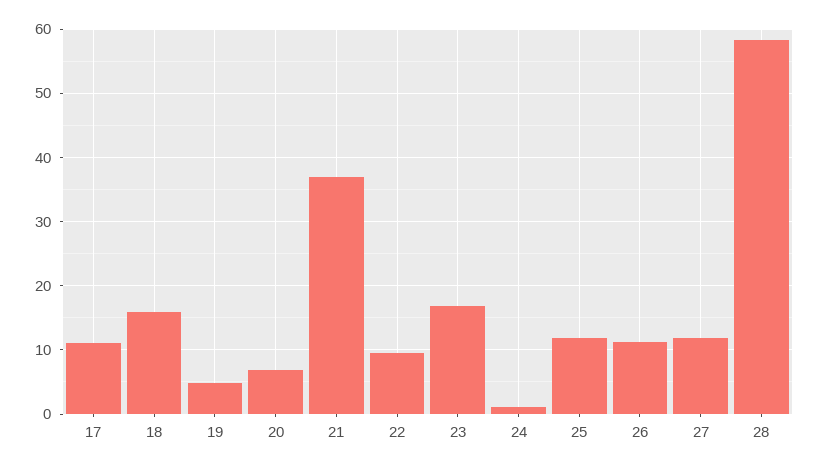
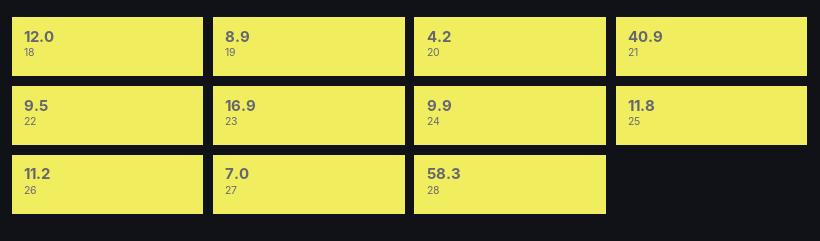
17: 11 -> none
18: 16 -> 12
19: 5 -> 8.9
20: 7 -> 4.2
21: 37 -> 40.9
24: 1 -> 9.9
27: 12 -> 7

